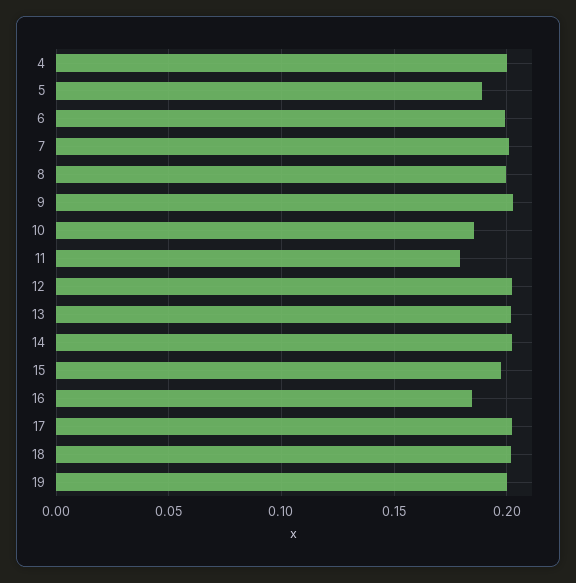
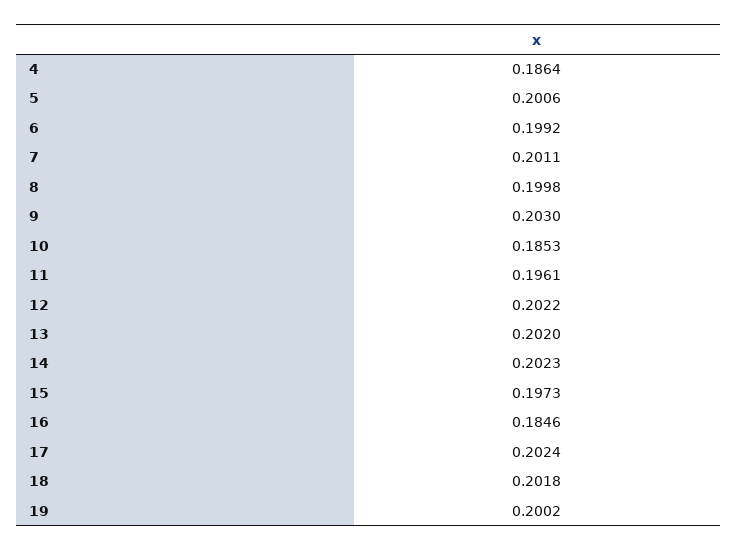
4: 0.2 -> 0.1864
5: 0.19 -> 0.2006
11: 0.18 -> 0.1961

